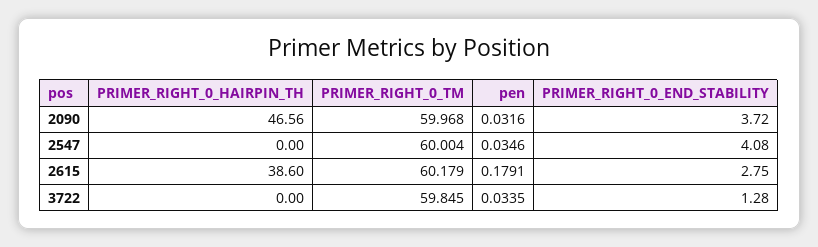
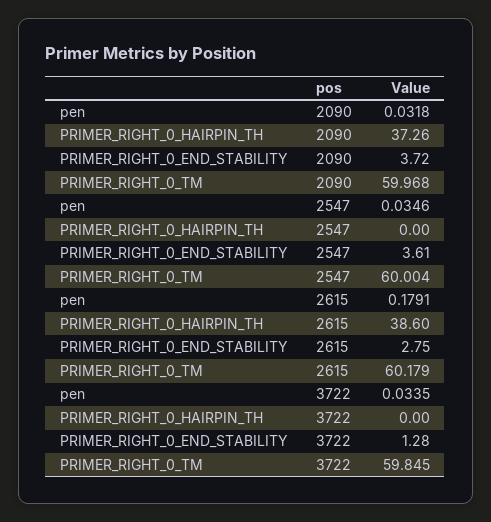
PRIMER_RIGHT_0_HAIRPIN_TH, 2090: 46.56 -> 37.26
pen, 2090: 0.0316 -> 0.0318
PRIMER_RIGHT_0_END_STABILITY, 2547: 4.08 -> 3.61

